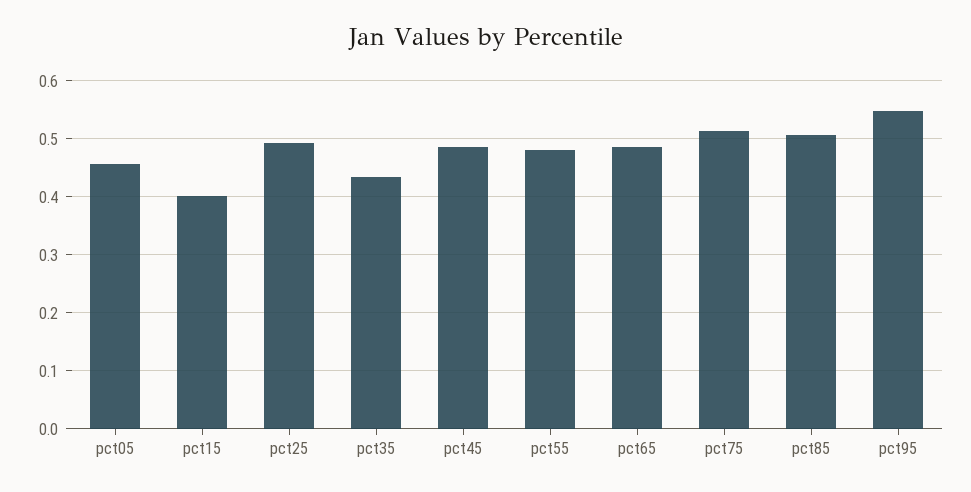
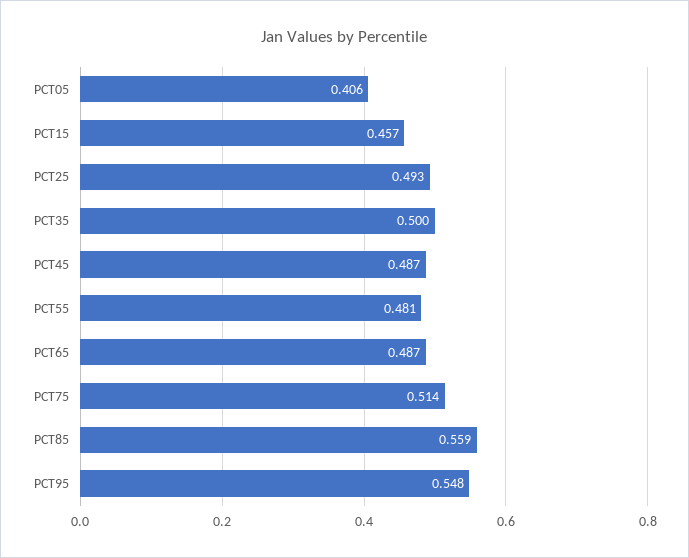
pct05: 0.46 -> 0.406
pct15: 0.4 -> 0.457
pct35: 0.44 -> 0.5
pct85: 0.5 -> 0.559

